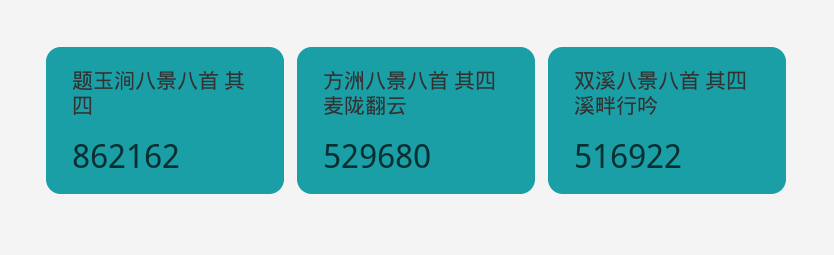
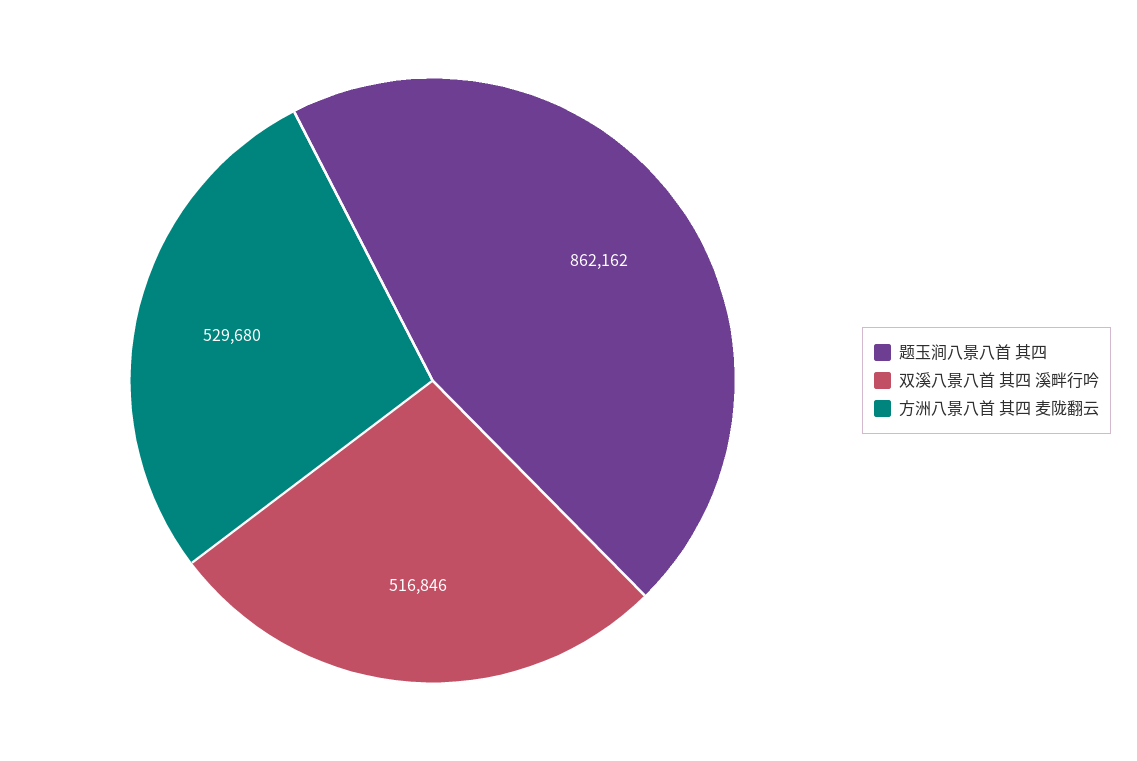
双溪八景八首 其四 溪畔行吟: 516922 -> 516846

